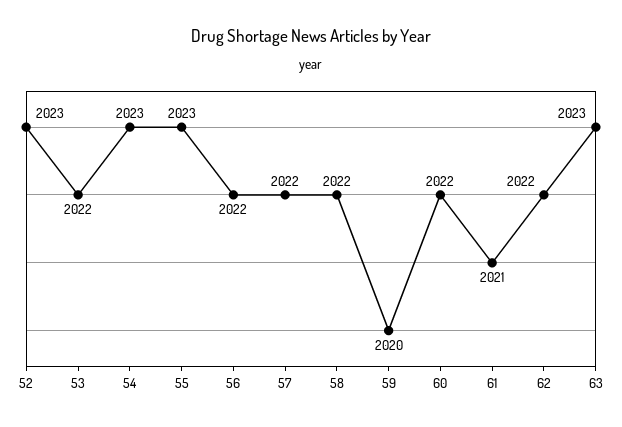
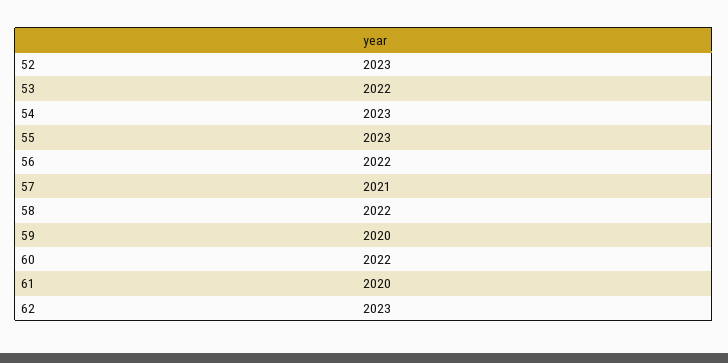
57: 2022 -> 2021
61: 2021 -> 2020
62: 2022 -> 2023
63: 2023 -> none

